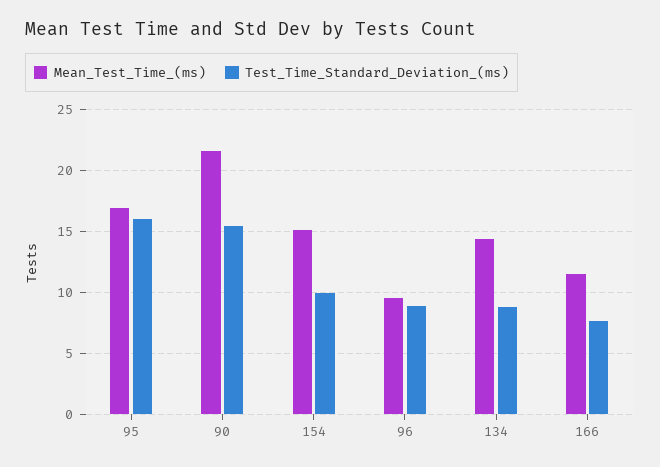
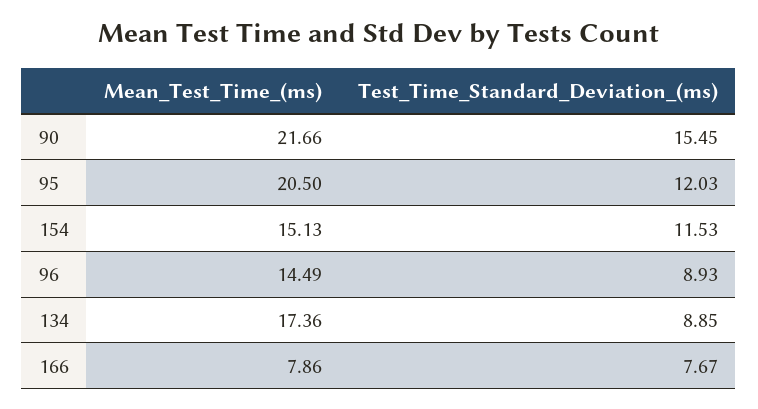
Mean_Test_Time_(ms), 95: 17 -> 20.5
Test_Time_Standard_Deviation_(ms), 95: 16 -> 12.03
Test_Time_Standard_Deviation_(ms), 154: 10 -> 11.53
Mean_Test_Time_(ms), 96: 9.5 -> 14.49
Mean_Test_Time_(ms), 134: 14.5 -> 17.36
Mean_Test_Time_(ms), 166: 11.5 -> 7.86

